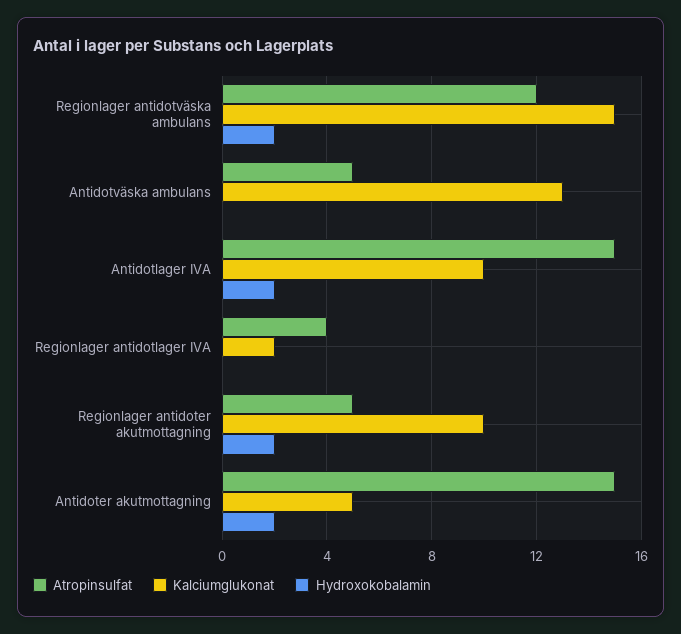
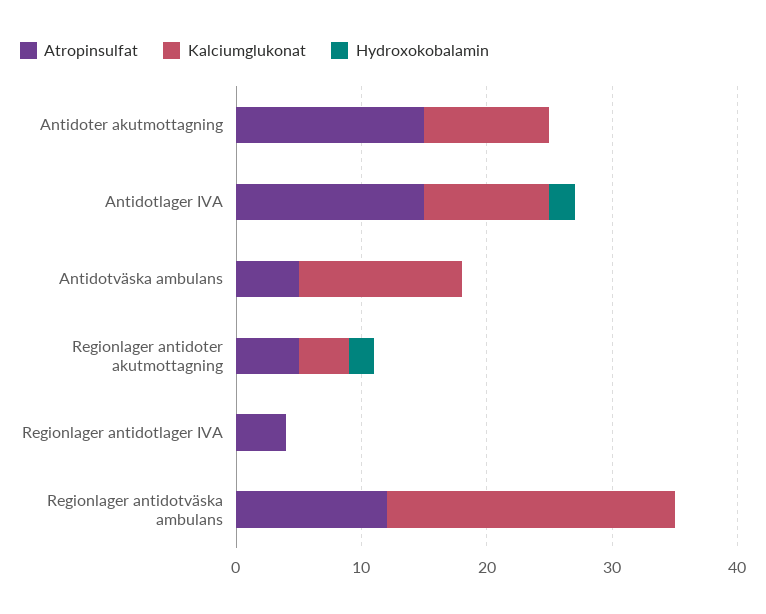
Kalciumglukonat, Regionlager antidotväska ambulans: 15 -> 23
Hydroxokobalamin, Regionlager antidotväska ambulans: 2 -> 0
Kalciumglukonat, Regionlager antidotlager IVA: 2 -> 0
Kalciumglukonat, Regionlager antidoter akutmottagning: 10 -> 4
Kalciumglukonat, Antidoter akutmottagning: 5 -> 10
Hydroxokobalamin, Antidoter akutmottagning: 2 -> 0

